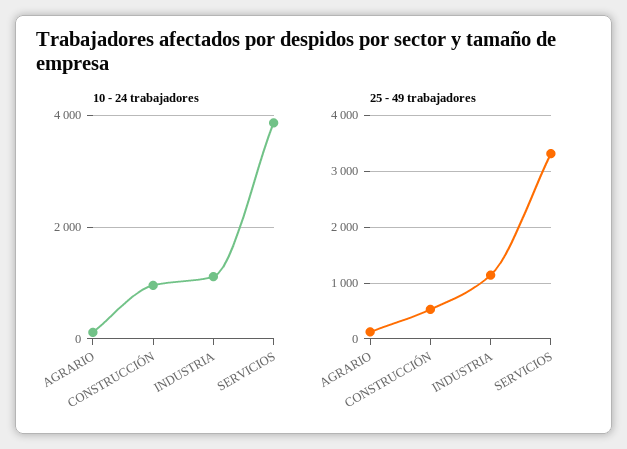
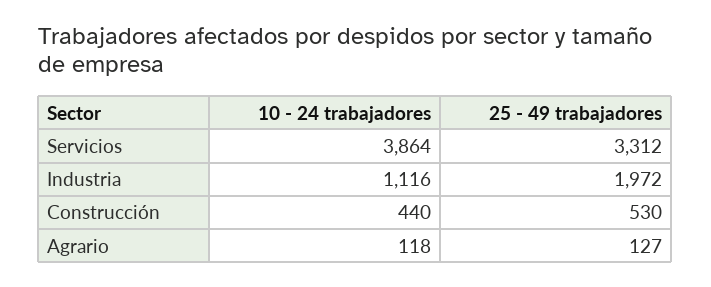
10 - 24 trabajadores, CONSTRUCCIÓN: 1000 -> 440
25 - 49 trabajadores, INDUSTRIA: 1200 -> 1972

